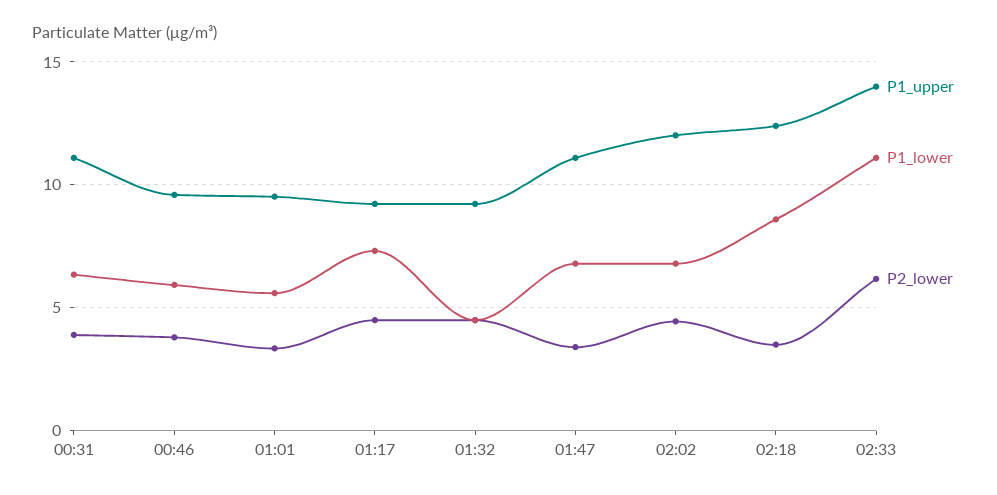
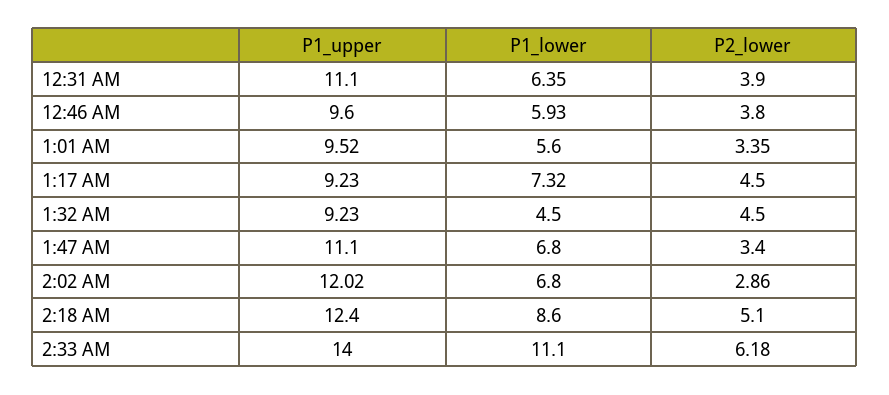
P2_lower, 02:02: 4.5 -> 2.86
P2_lower, 02:18: 3.5 -> 5.1

